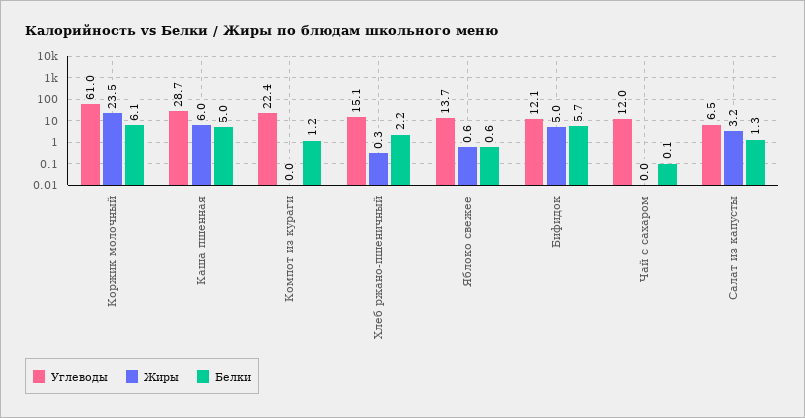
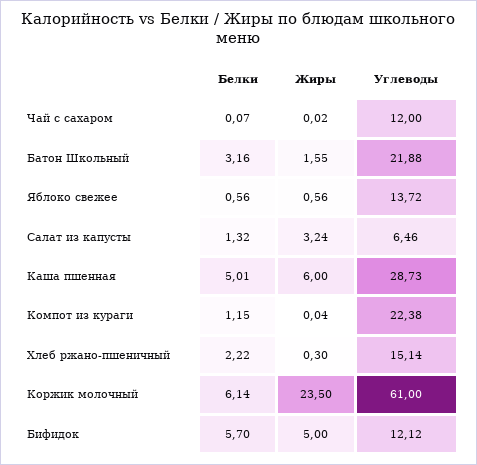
Белки, Батон Школьный: none -> 3.16
Жиры, Батон Школьный: none -> 1.55
Углеводы, Батон Школьный: none -> 21.88

